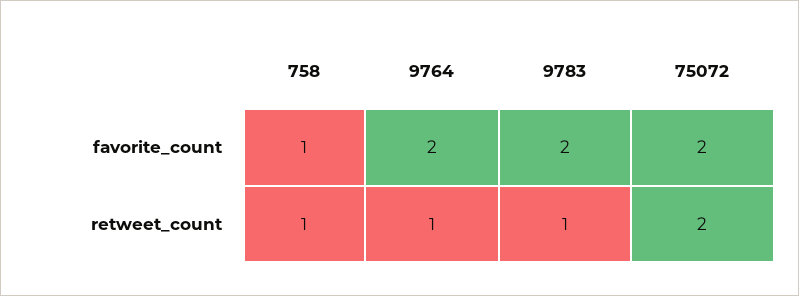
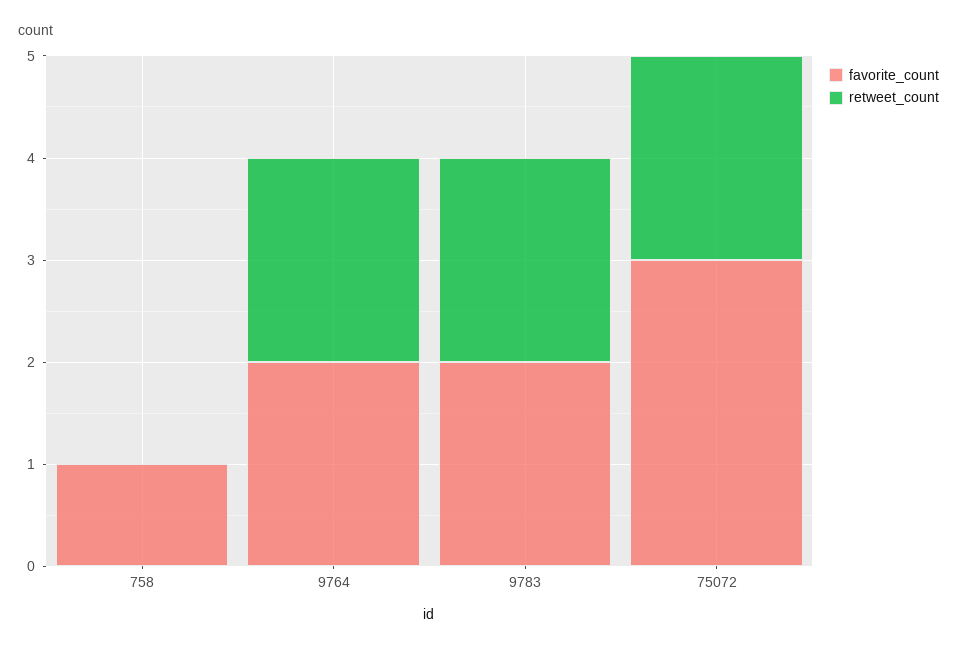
favorite_count, 75072: 2 -> 3
retweet_count, 758: 1 -> 0
retweet_count, 9764: 1 -> 2
retweet_count, 9783: 1 -> 2

